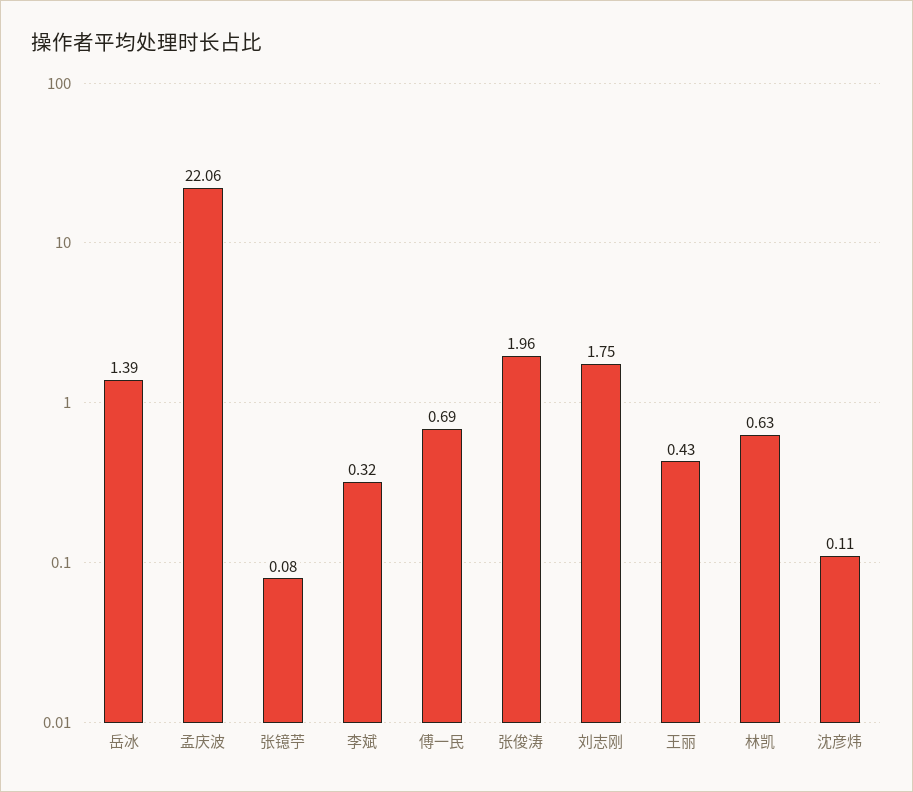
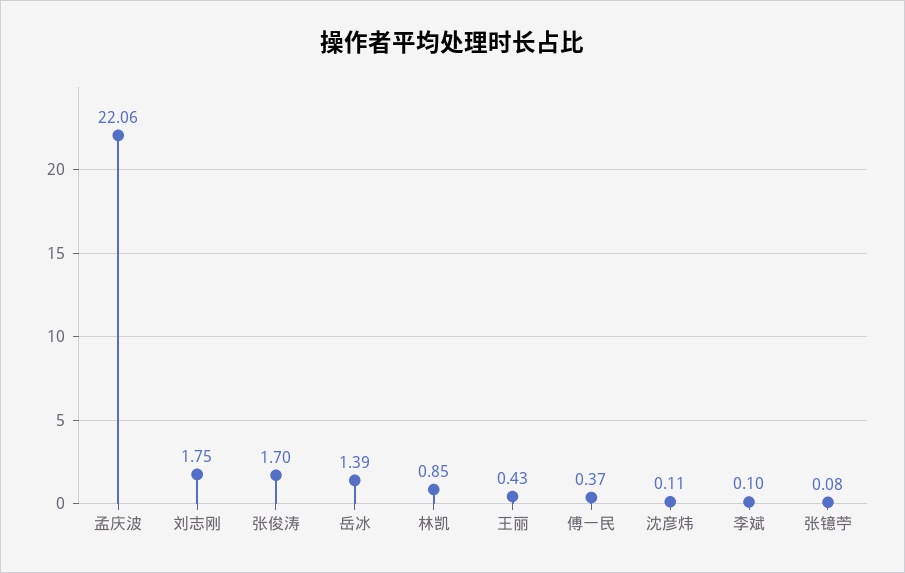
李斌: 0.32 -> 0.1
傅一民: 0.69 -> 0.37
张俊涛: 1.96 -> 1.7
林凯: 0.63 -> 0.85

